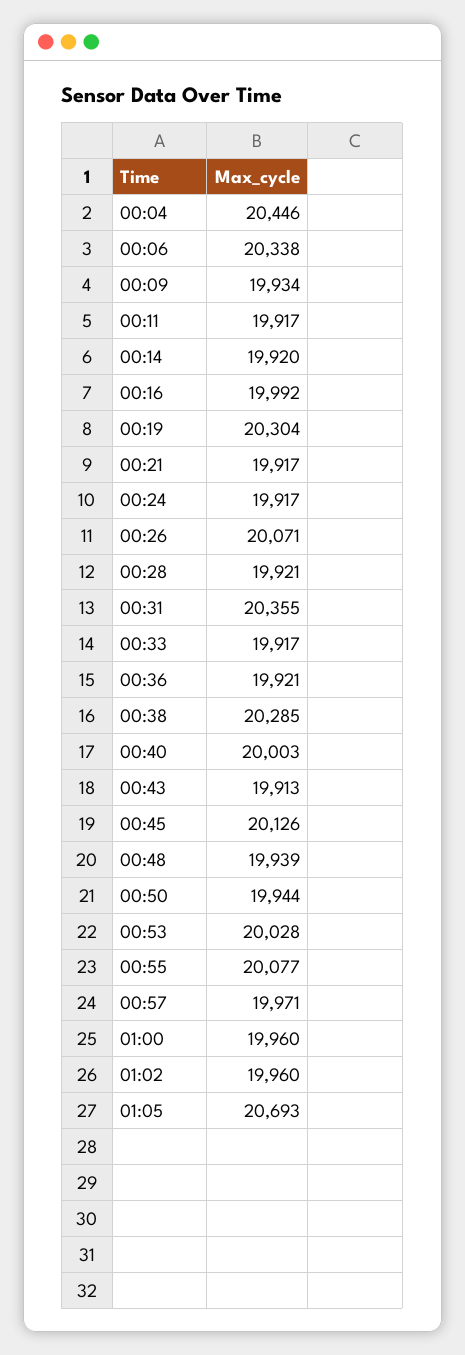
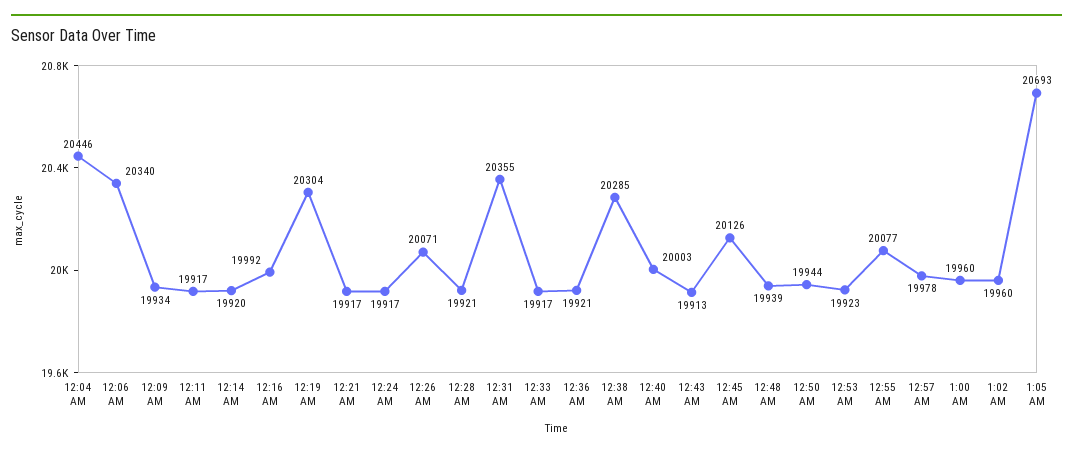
00:06: 20338 -> 20340
00:53: 20028 -> 19923
00:57: 19971 -> 19978

